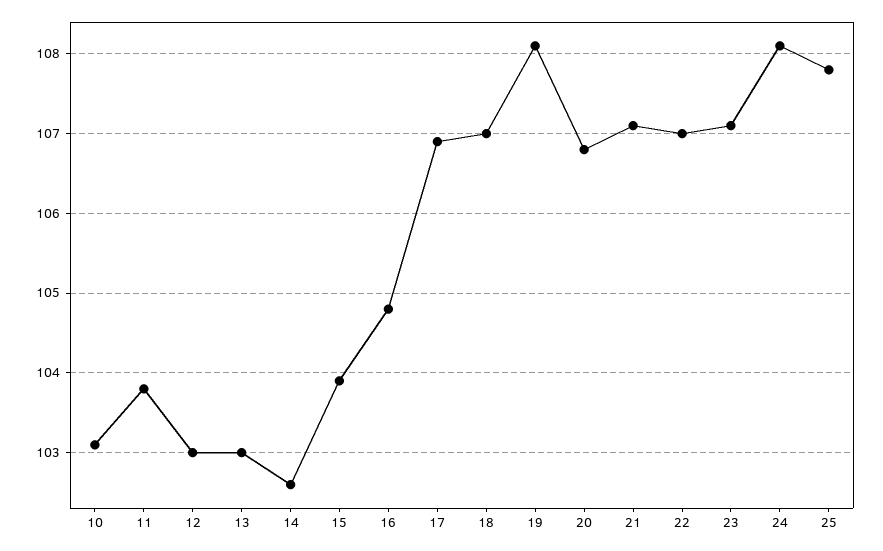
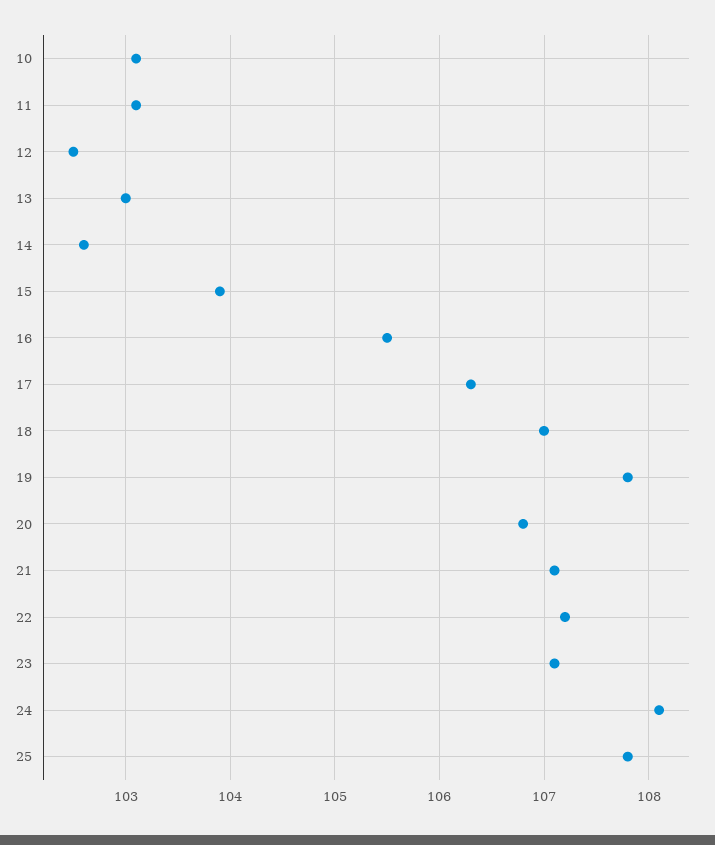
11: 103.8 -> 103.1
12: 103 -> 102.5
16: 104.8 -> 105.5
17: 106.9 -> 106.3
19: 108.1 -> 107.8
22: 107 -> 107.2

